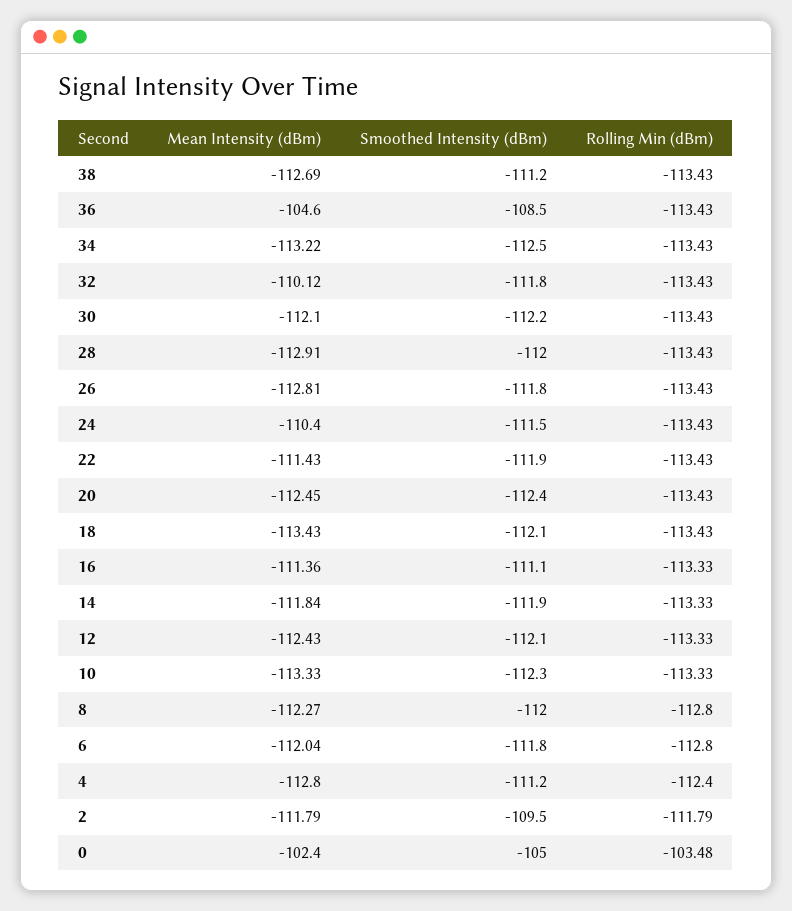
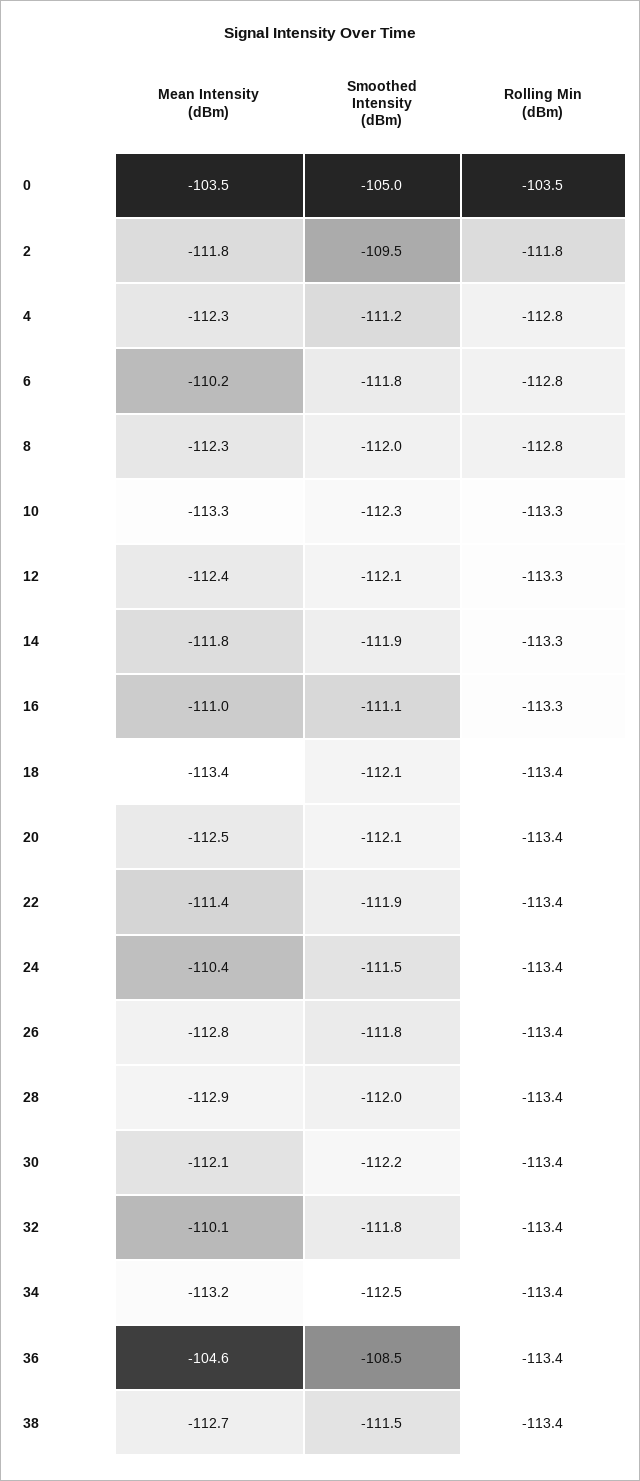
Smoothed Intensity (dBm), 38: -111.2 -> -111.5
Smoothed Intensity (dBm), 20: -112.4 -> -112.1
Mean Intensity (dBm), 16: -111.36 -> -111
Mean Intensity (dBm), 6: -112.04 -> -110.2
Mean Intensity (dBm), 4: -112.8 -> -112.3
Rolling Min (dBm), 4: -112.4 -> -112.8
Mean Intensity (dBm), 0: -102.4 -> -103.5

